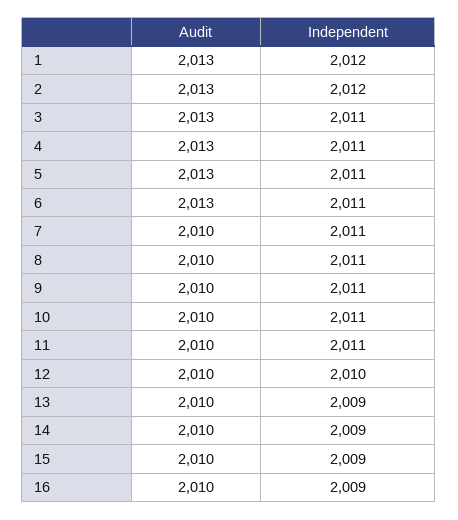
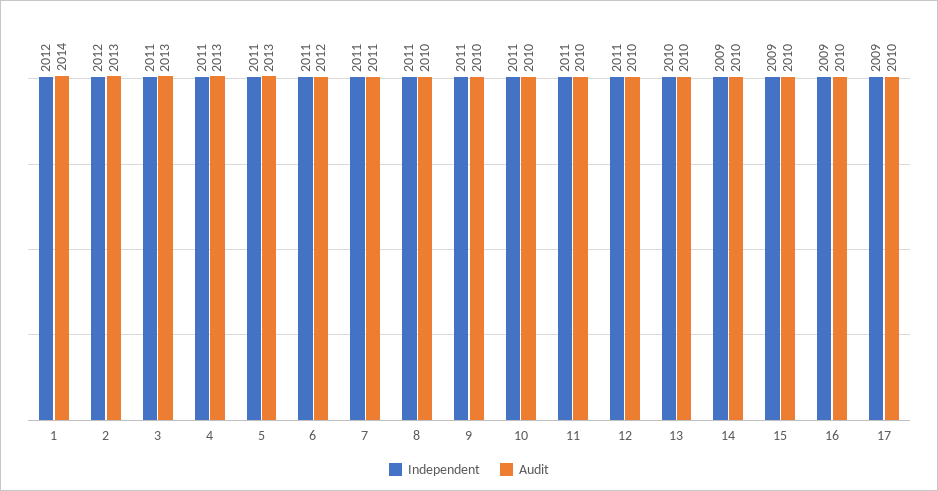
Audit, 1: 2013 -> 2014
Audit, 6: 2013 -> 2012
Audit, 7: 2010 -> 2011
Independent, 12: 2010 -> 2011
Independent, 13: 2009 -> 2010
Independent, 17: none -> 2009
Audit, 17: none -> 2010

